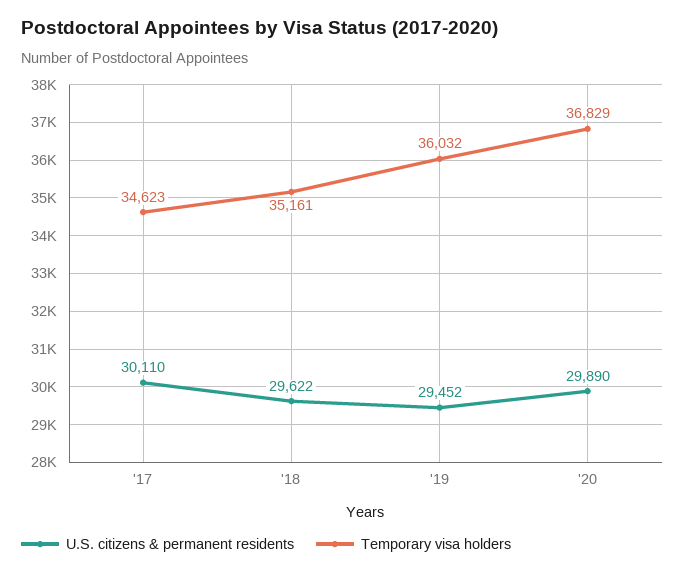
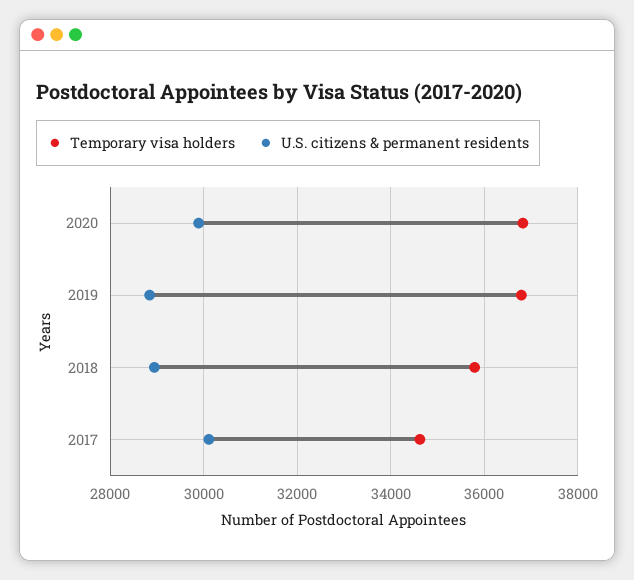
U.S. citizens & permanent residents, '18: 29622 -> 29000
Temporary visa holders, '18: 35161 -> 35800
U.S. citizens & permanent residents, '19: 29452 -> 28800
Temporary visa holders, '19: 36032 -> 36800

